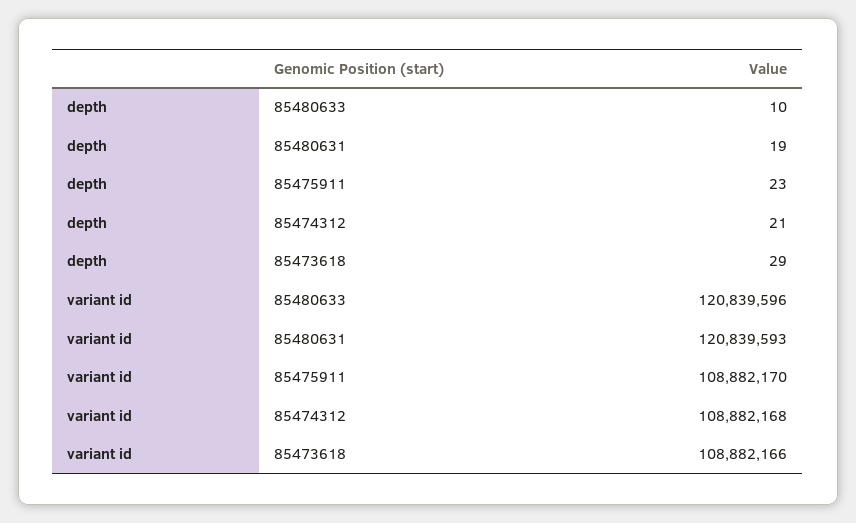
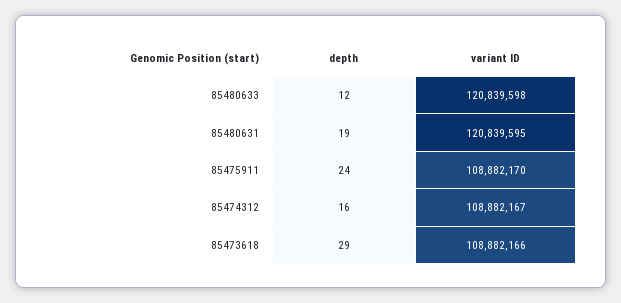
depth, 85480633: 10 -> 12
depth, 85475911: 23 -> 24
depth, 85474312: 21 -> 16
variant id, 85480633: 120839596 -> 120839598
variant id, 85480631: 120839593 -> 120839595
variant id, 85474312: 108882168 -> 108882167

